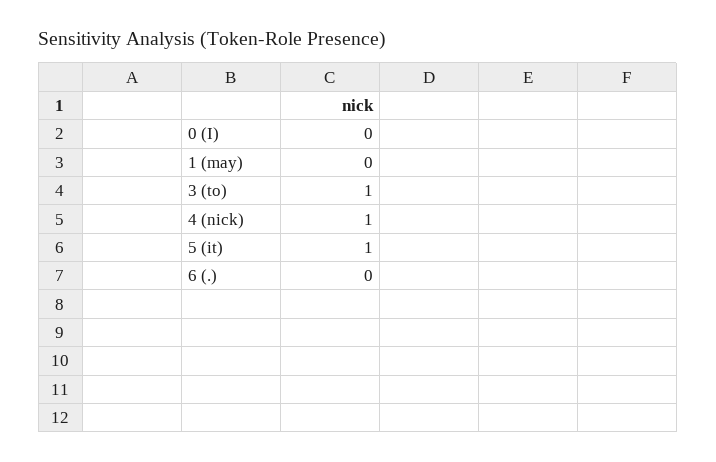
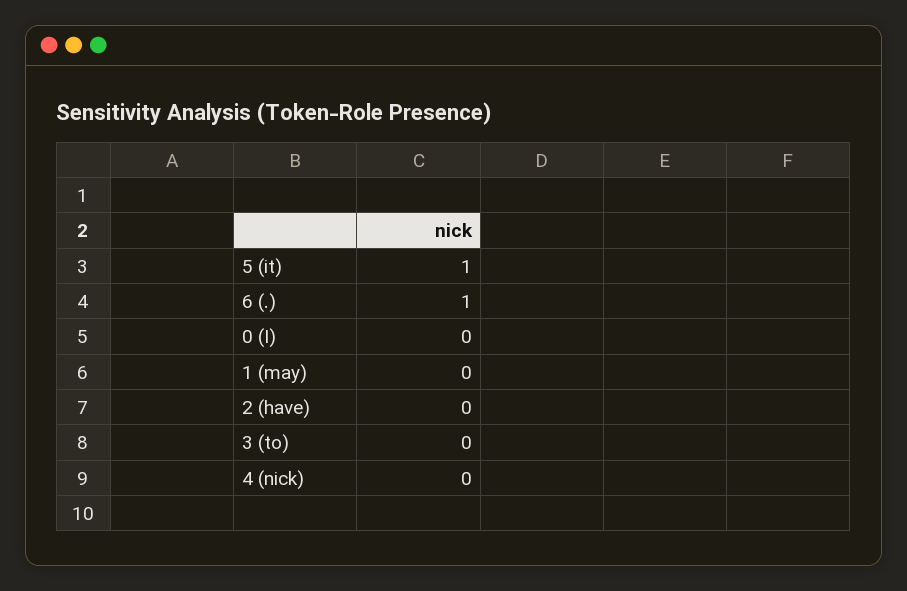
3 (to): 1 -> 0
4 (nick): 1 -> 0
6 (.): 0 -> 1
2 (have): none -> 0

